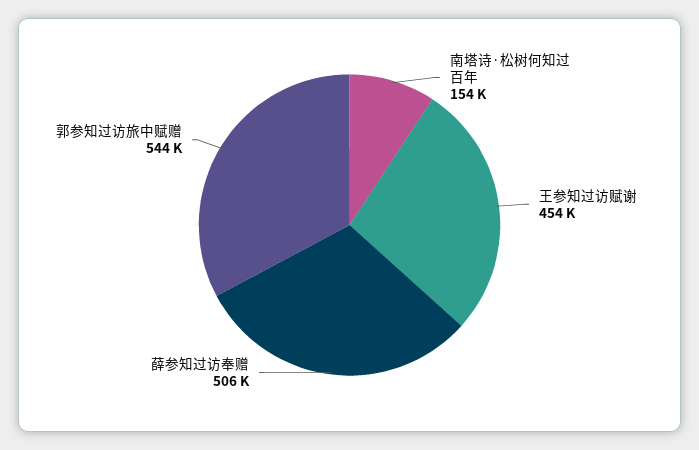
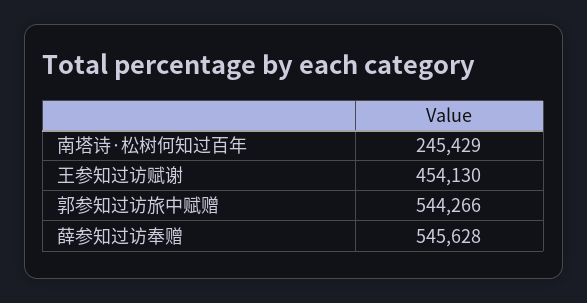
南塔诗·松树何知过百年: 154000 -> 245429
薛参知过访奉赠: 506000 -> 545628

